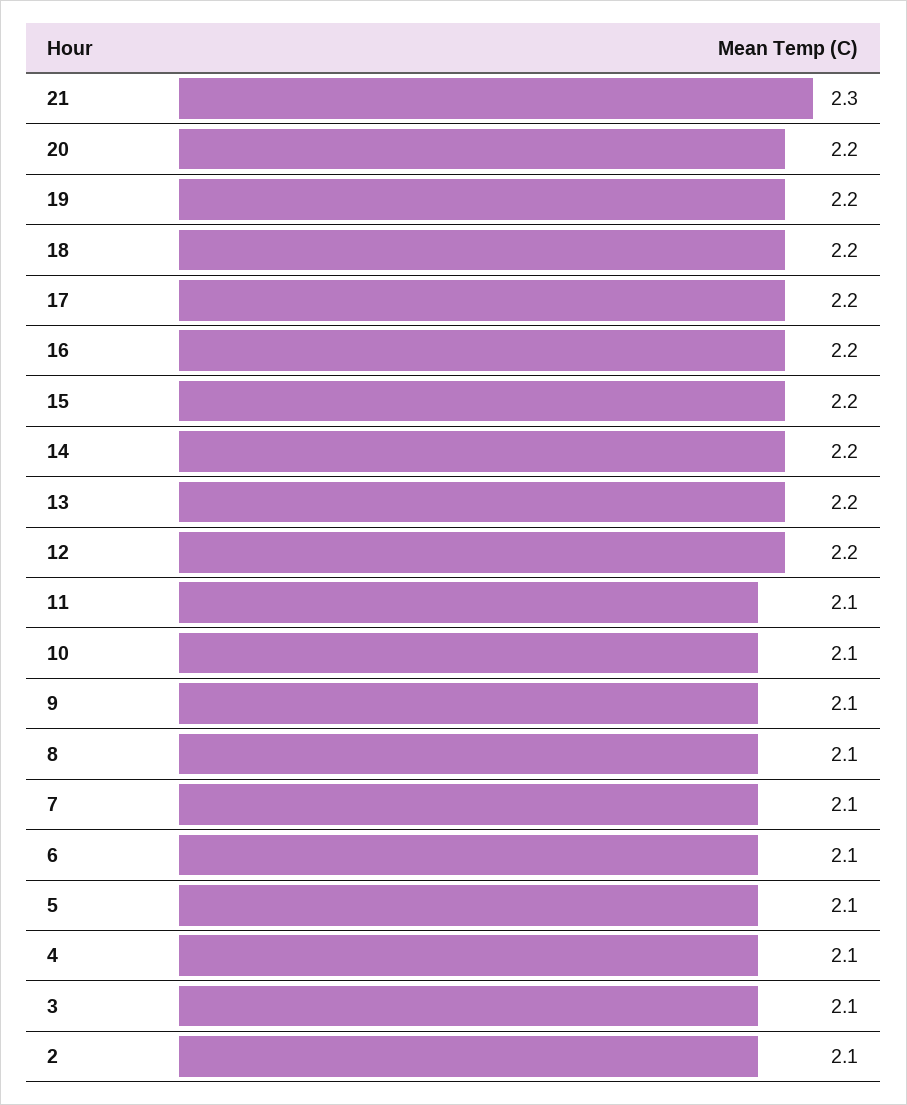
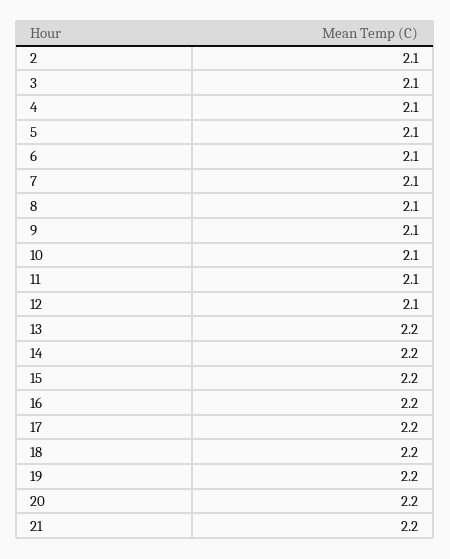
21: 2.3 -> 2.2
12: 2.2 -> 2.1

